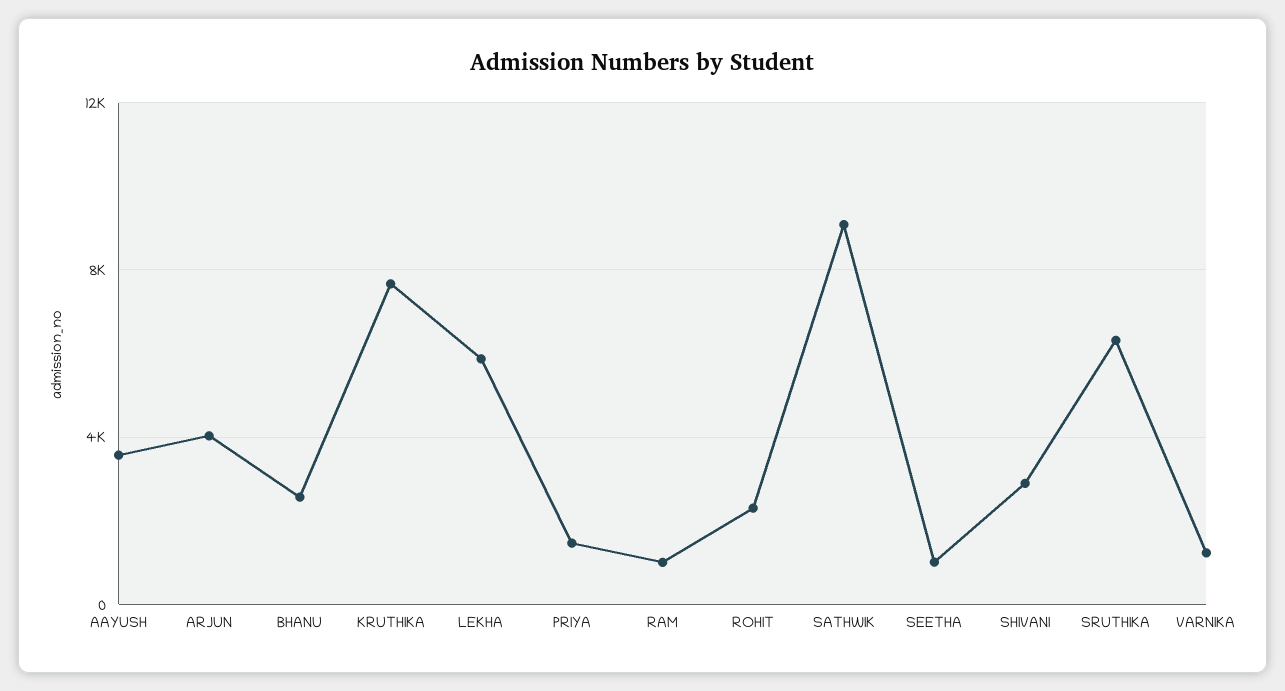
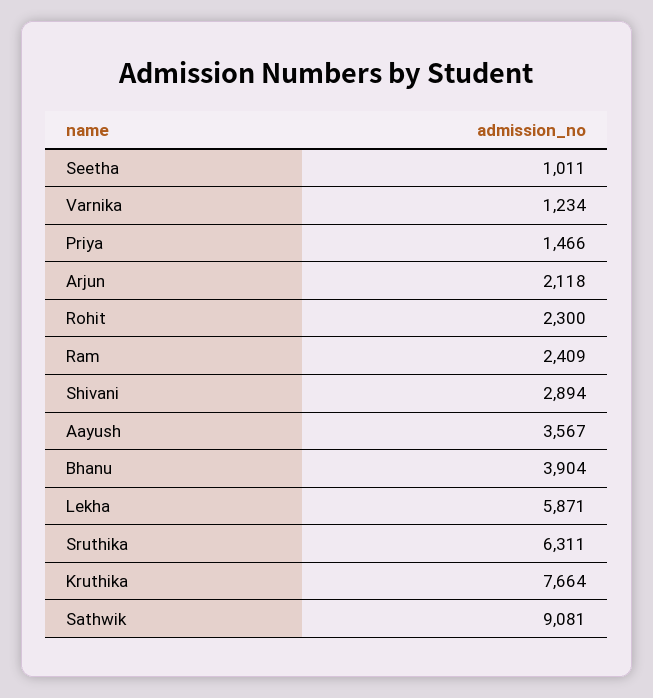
ARJUN: 4000 -> 2118
BHANU: 2500 -> 3904
RAM: 1000 -> 2409

